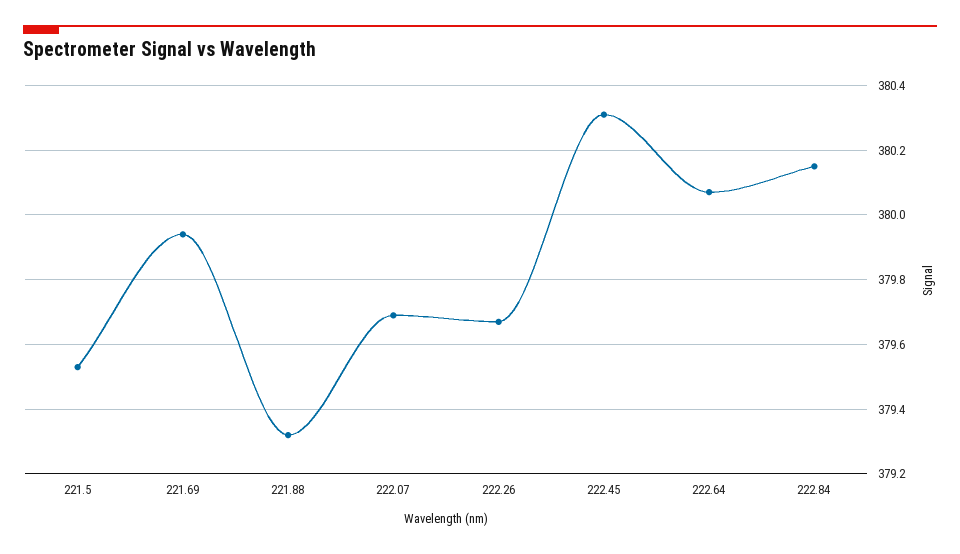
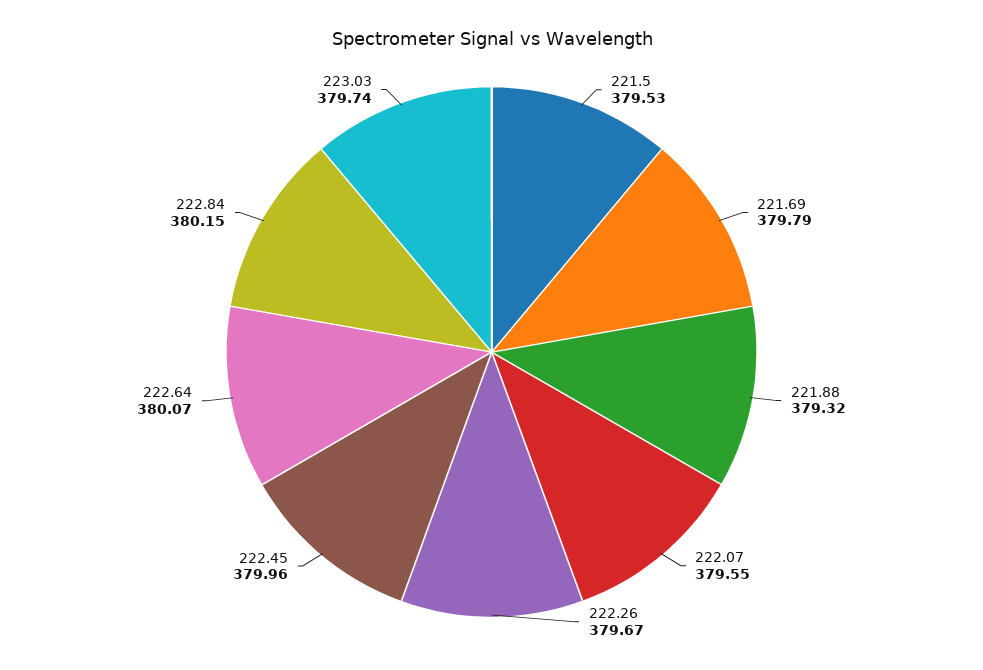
221.69: 379.95 -> 379.79
222.07: 379.7 -> 379.55
222.45: 380.3 -> 379.96
223.03: none -> 379.74

